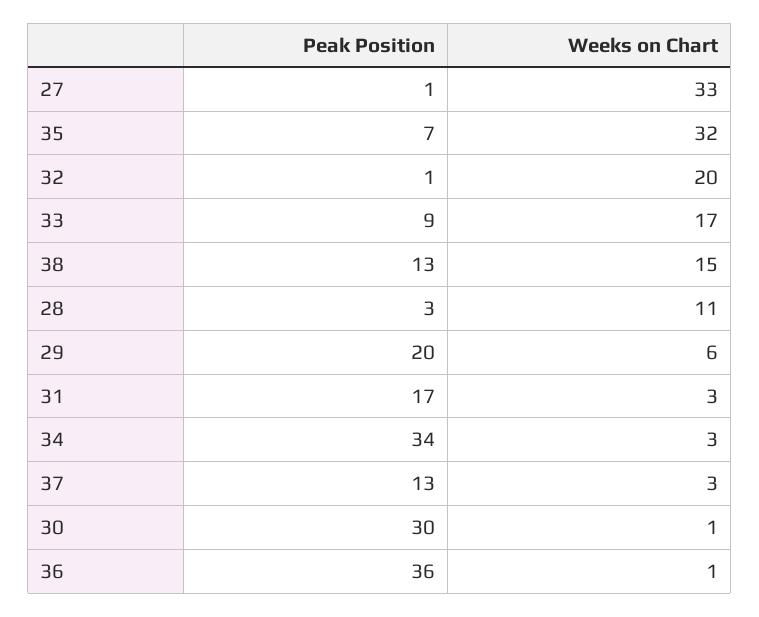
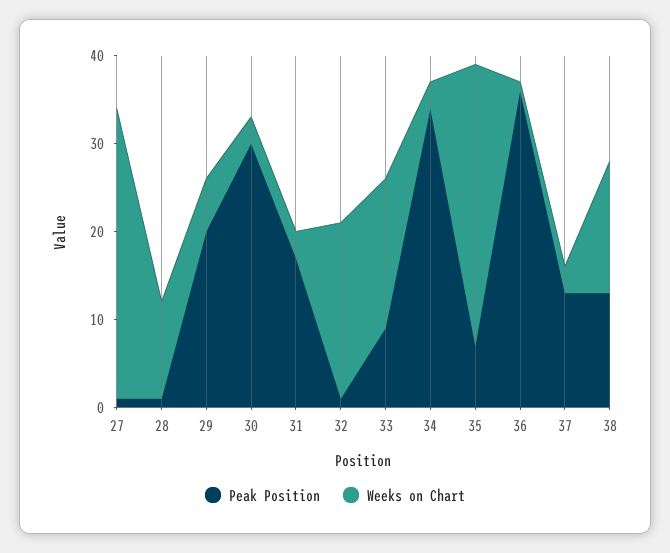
Peak Position, 28: 3 -> 1
Weeks on Chart, 30: 1 -> 3

